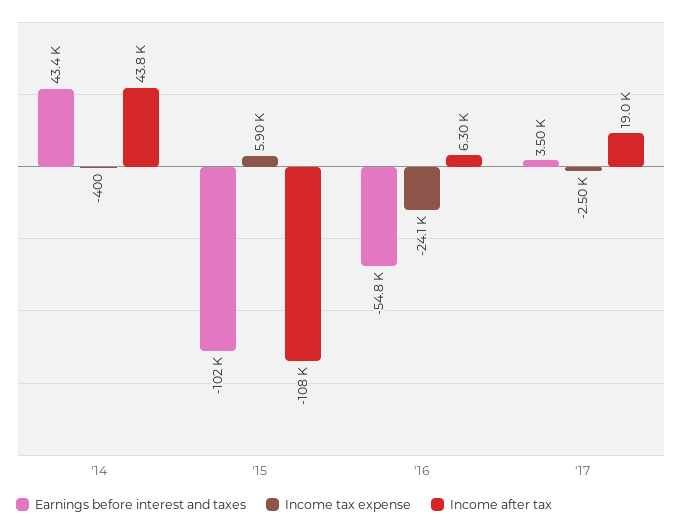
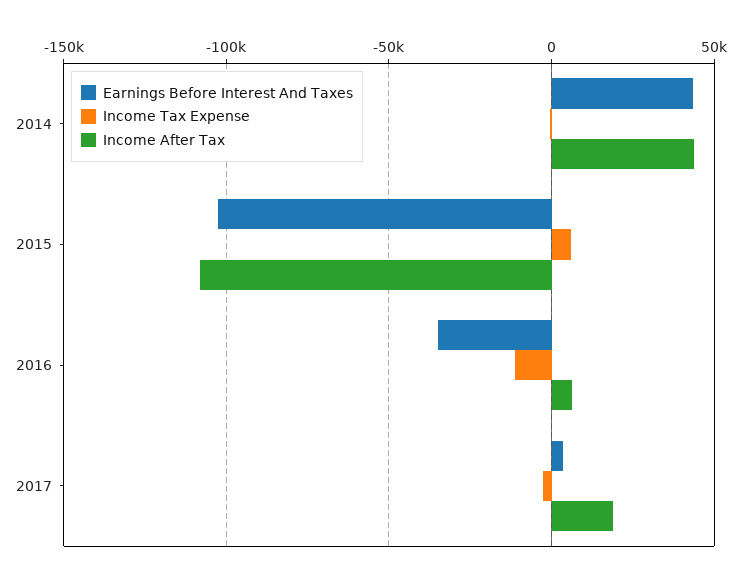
Earnings before interest and taxes, '16: -54800 -> -35000
Income tax expense, '16: -24100 -> -10000

